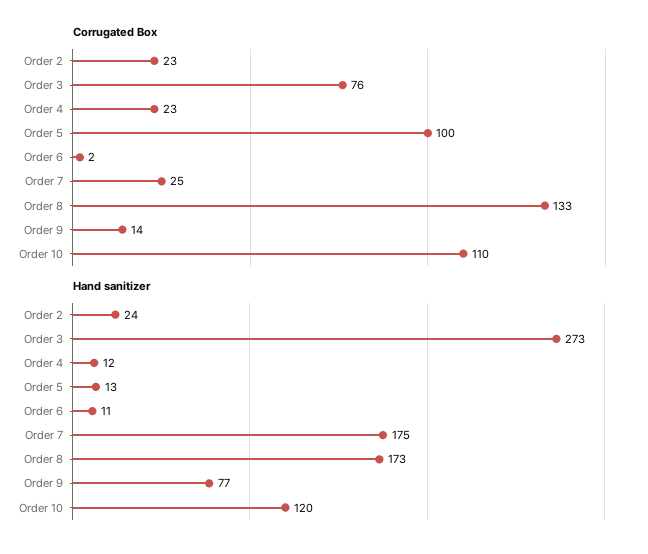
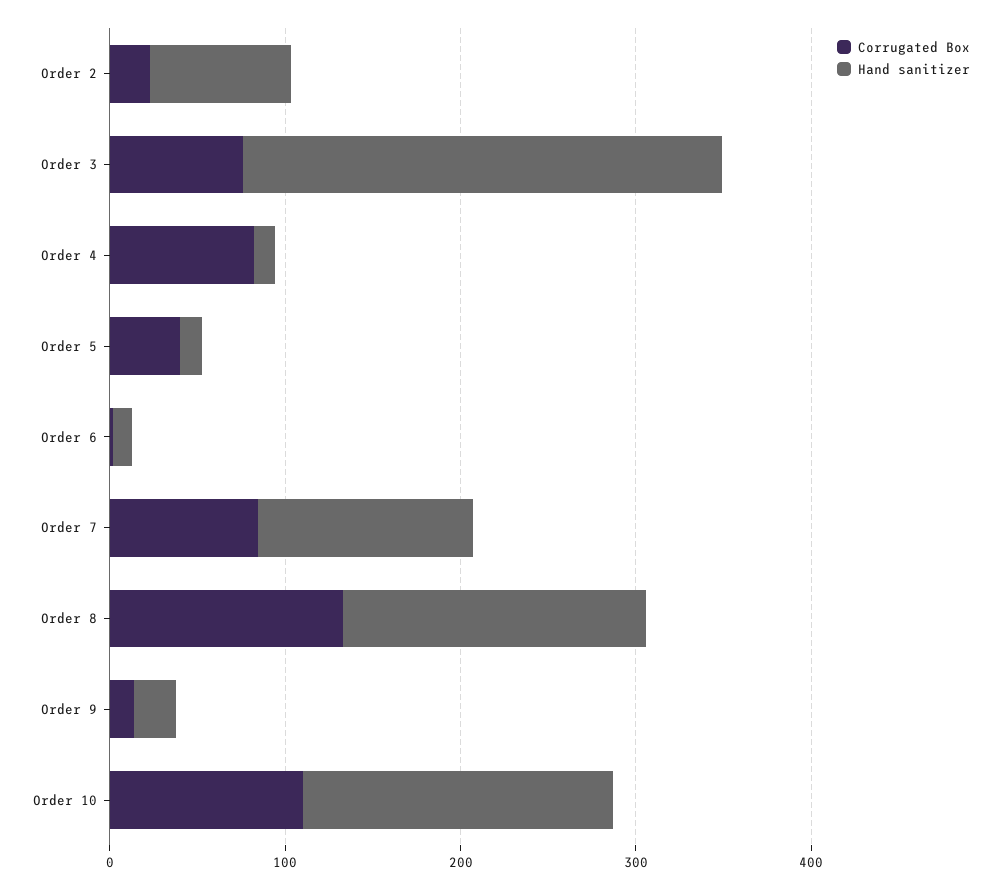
Corrugated Box, Order 4: 23 -> 80
Corrugated Box, Order 5: 100 -> 40
Corrugated Box, Order 7: 25 -> 80
Hand sanitizer, Order 2: 24 -> 80
Hand sanitizer, Order 7: 175 -> 120
Hand sanitizer, Order 9: 77 -> 20
Hand sanitizer, Order 10: 120 -> 180

